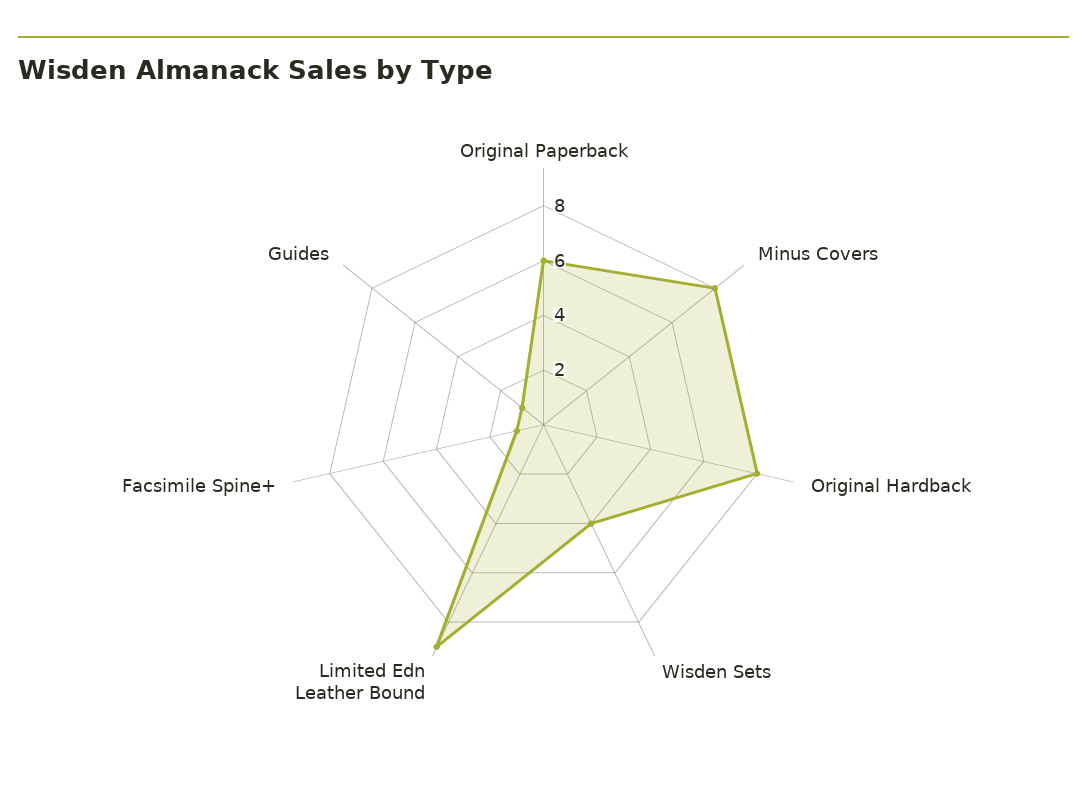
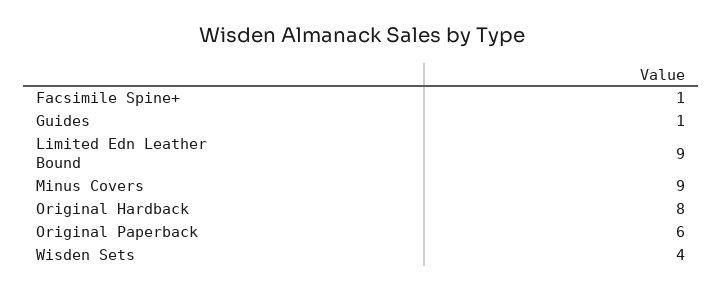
Minus Covers: 8 -> 9

